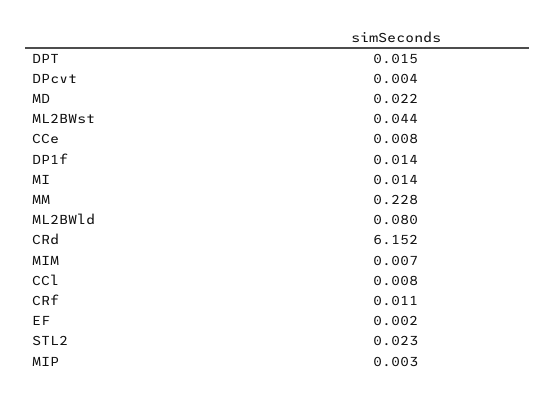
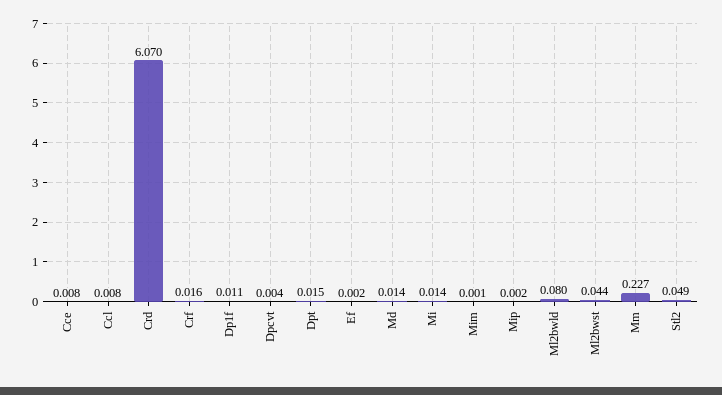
MD: 0.022 -> 0.014
DP1f: 0.014 -> 0.011
MM: 0.228 -> 0.227
CRd: 6.152 -> 6.07
MIM: 0.007 -> 0.001
CRf: 0.011 -> 0.016
STL2: 0.023 -> 0.049
MIP: 0.003 -> 0.002

